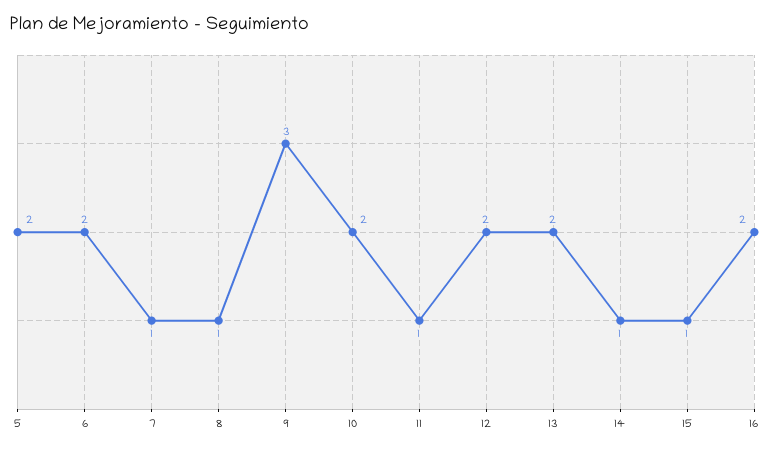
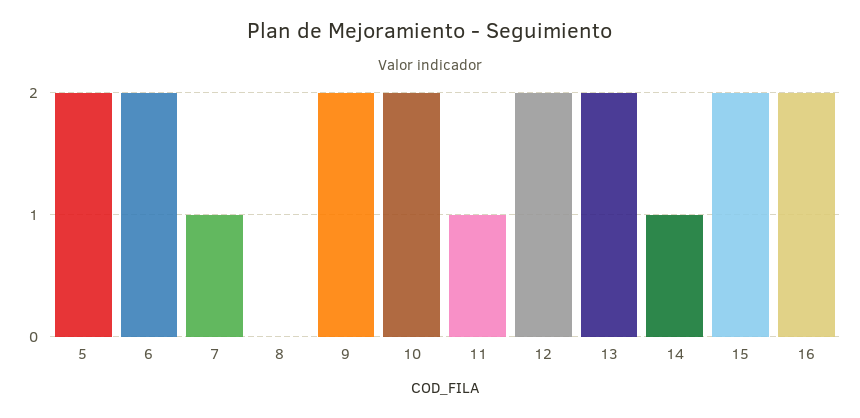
8: 1 -> 0
9: 3 -> 2
15: 1 -> 2

